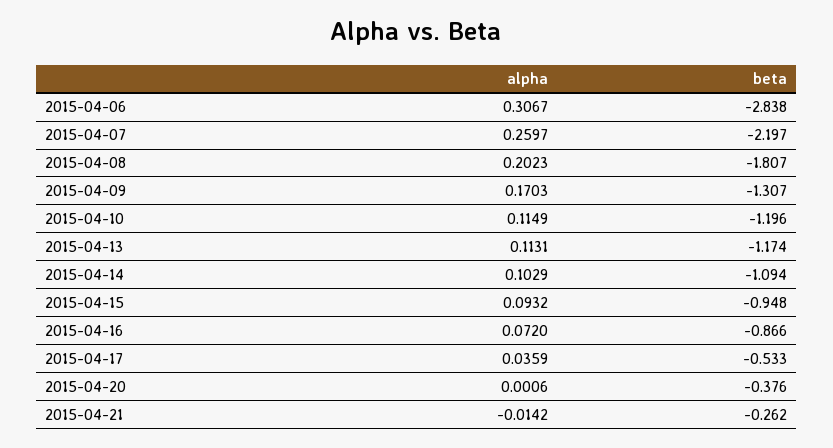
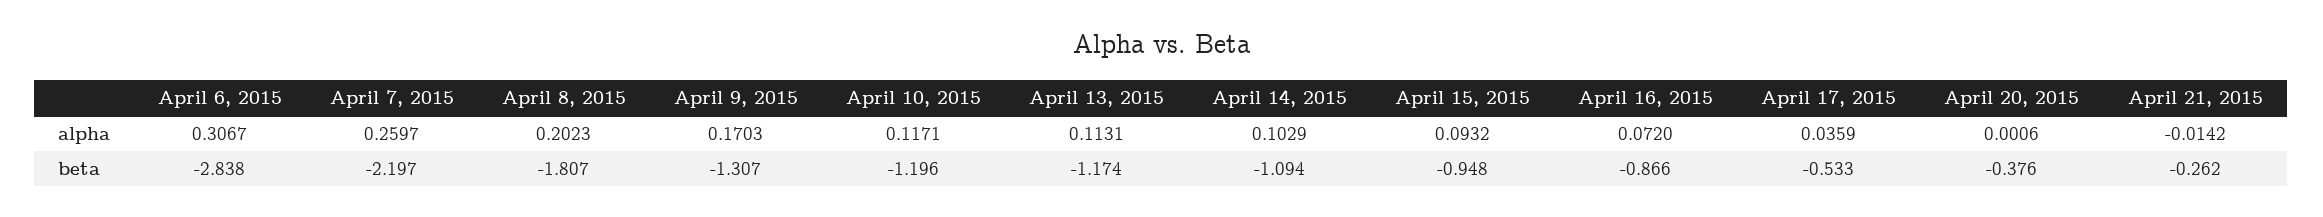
alpha, 2015-04-10: 0.1149 -> 0.1171

